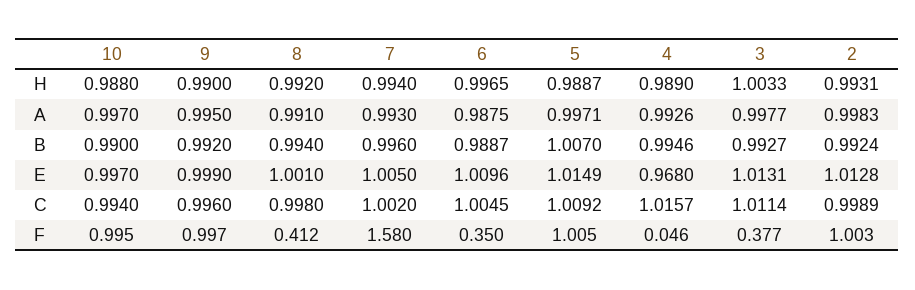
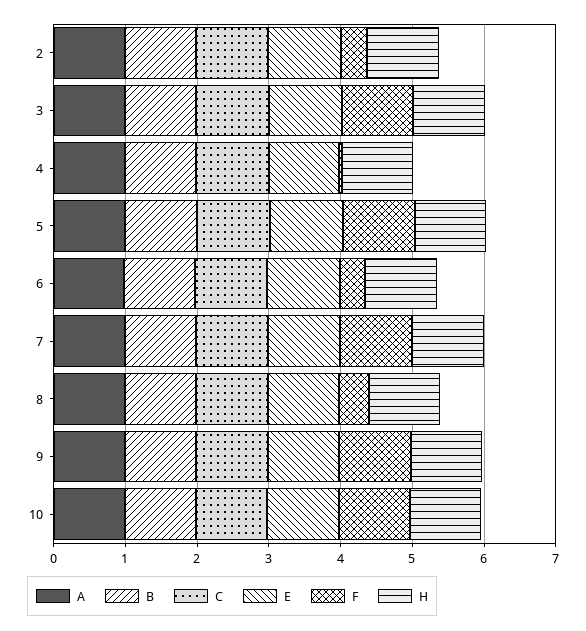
F, 7: 1.58 -> 1
F, 3: 0.377 -> 1
F, 2: 1.003 -> 0.4

